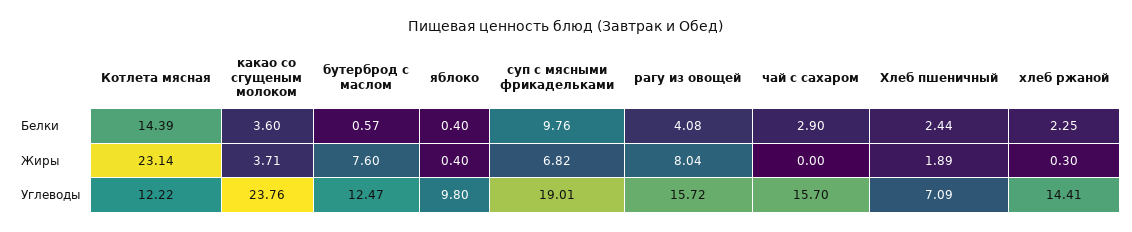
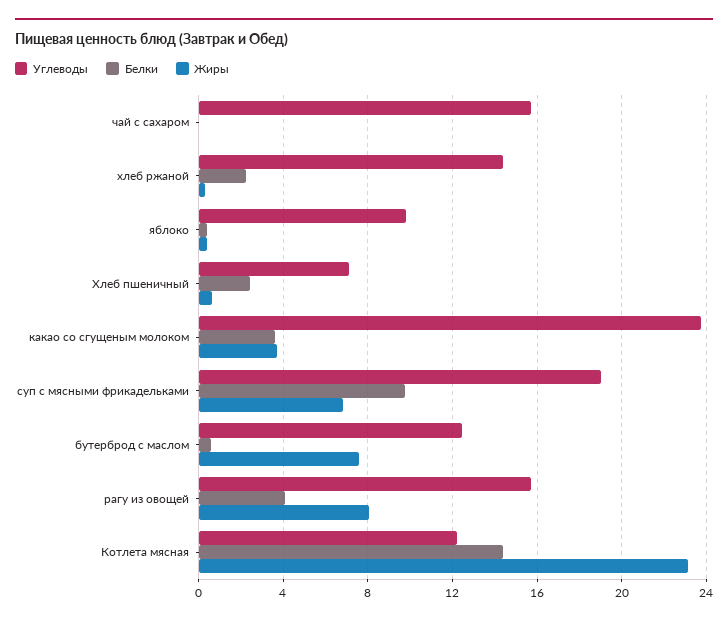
Белки, чай с сахаром: 2.9 -> 0
Жиры, Хлеб пшеничный: 1.89 -> 0.5

